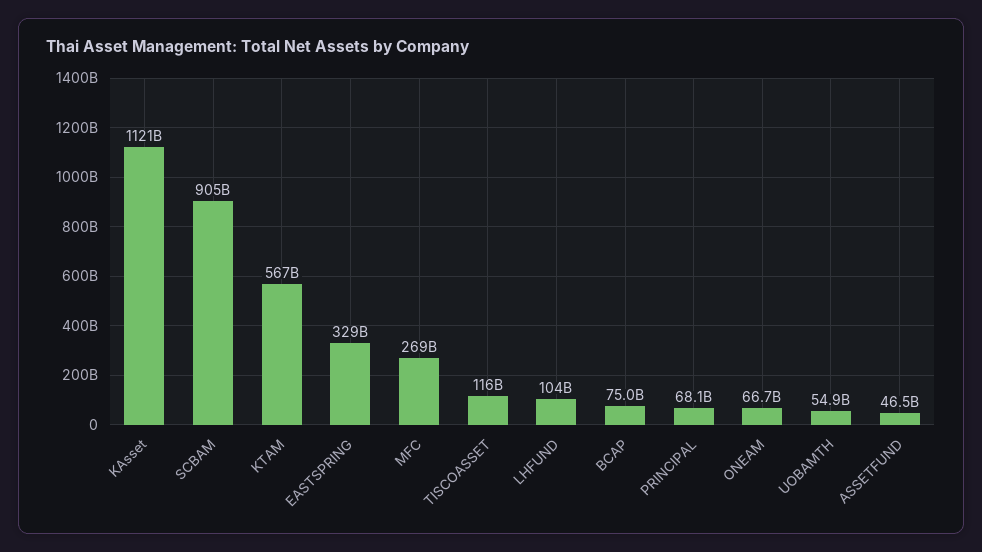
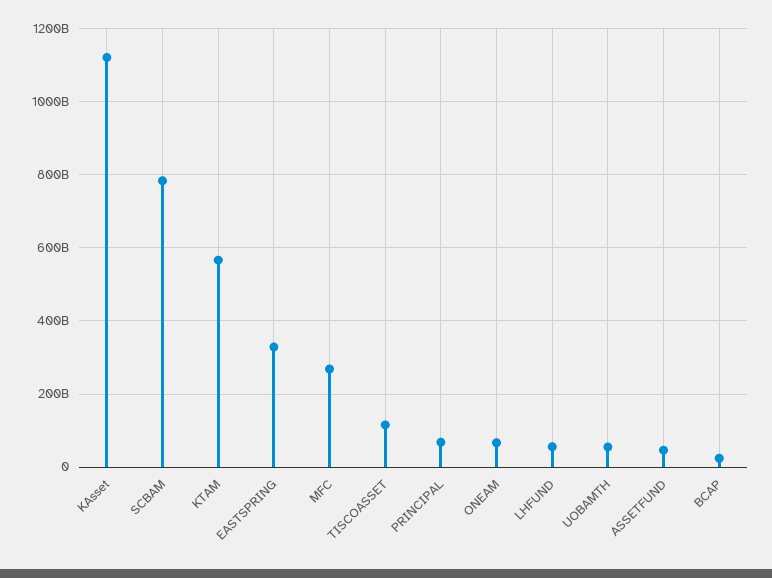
SCBAM: 905000000000 -> 780000000000
LHFUND: 104000000000 -> 60000000000
BCAP: 75000000000 -> 20000000000

